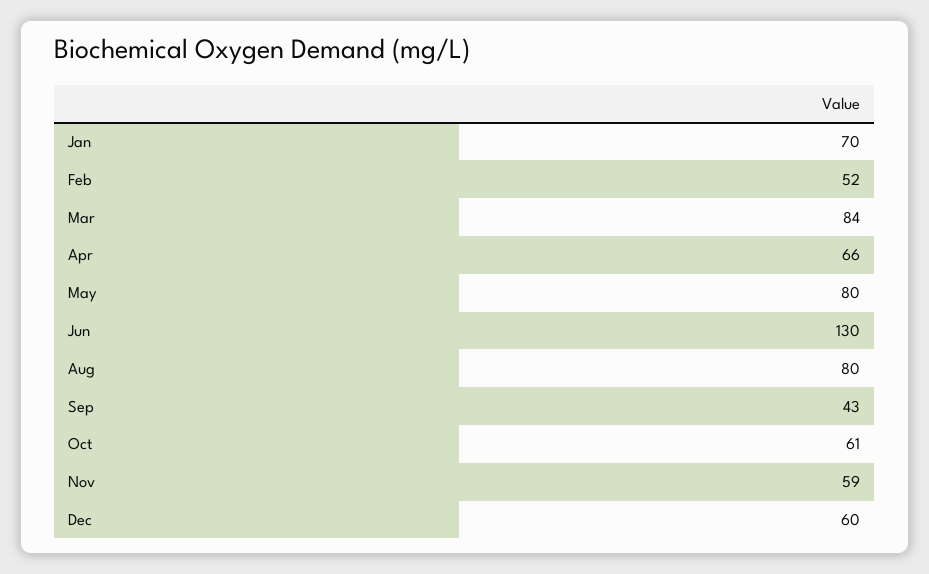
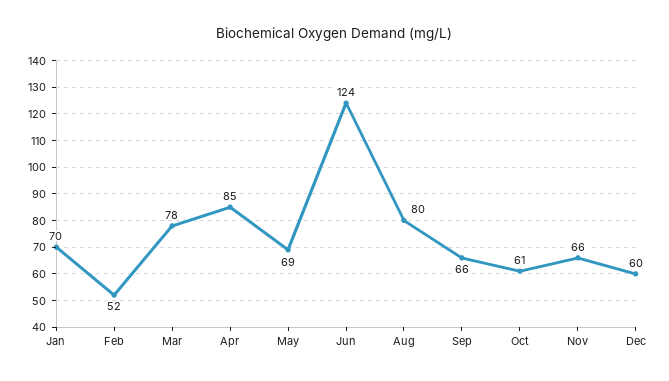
Mar: 84 -> 78
Apr: 66 -> 85
May: 80 -> 69
Jun: 130 -> 124
Sep: 43 -> 66
Nov: 59 -> 66

